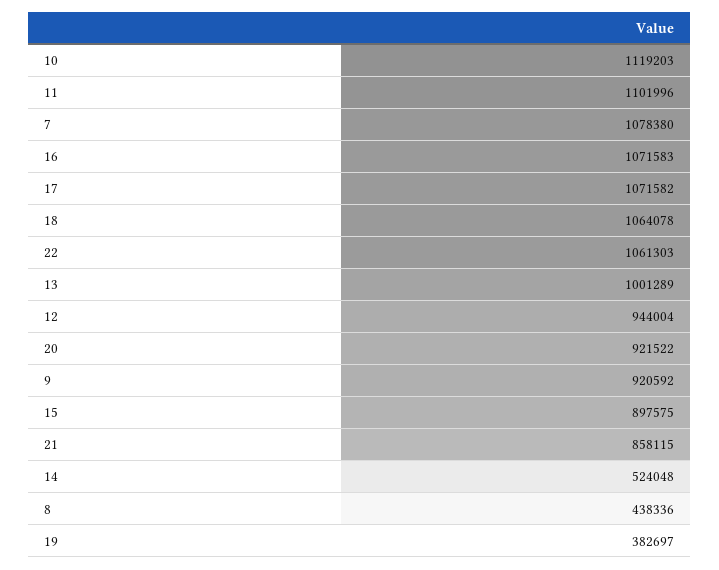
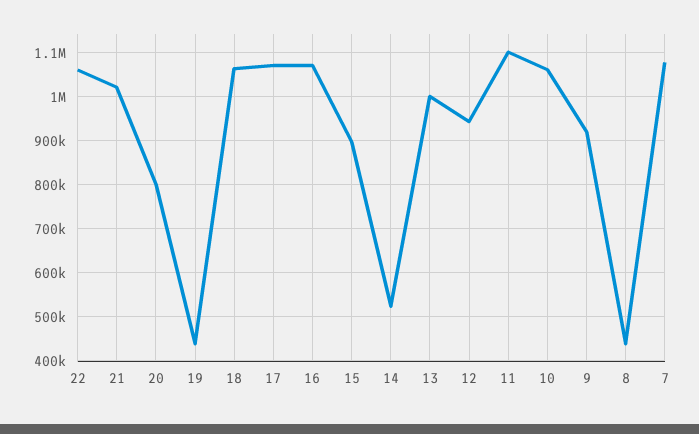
10: 1119203 -> 1060000
20: 921522 -> 800000
21: 858115 -> 1020000
19: 382697 -> 440000

